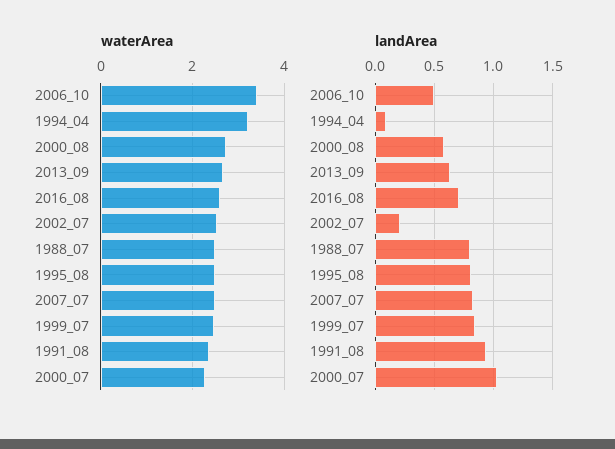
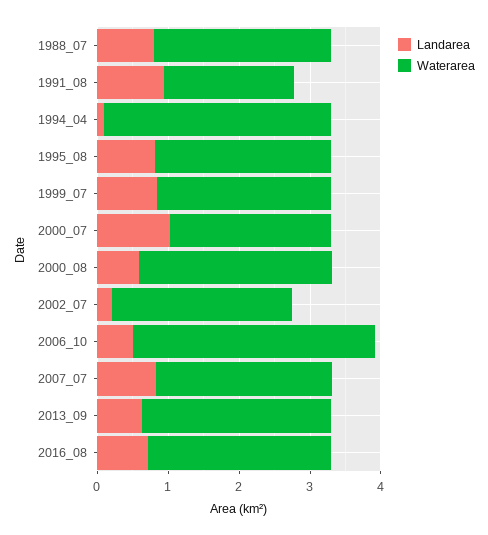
waterArea, 1991_08: 2.4 -> 1.8

